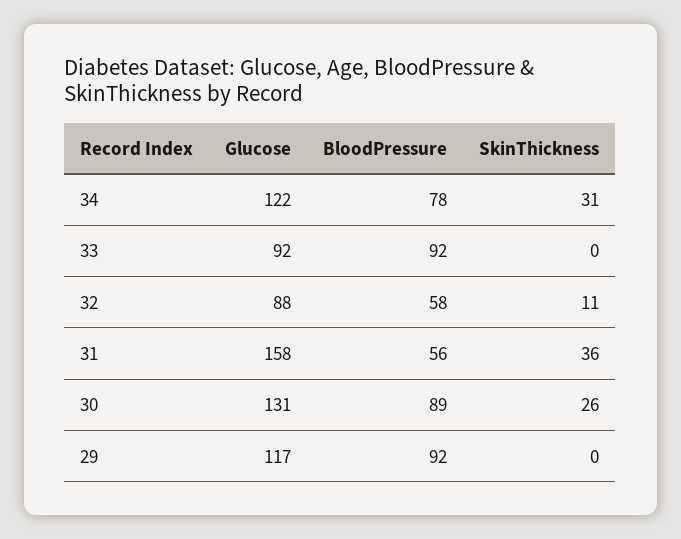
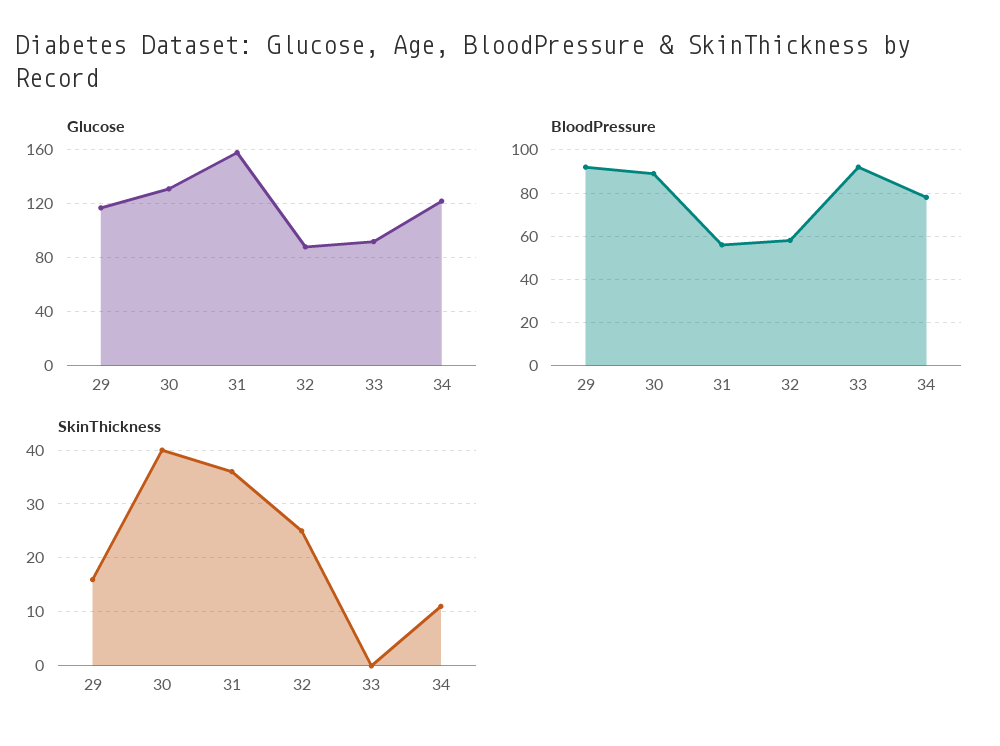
SkinThickness, 34: 31 -> 10
SkinThickness, 32: 11 -> 25
SkinThickness, 30: 26 -> 40
SkinThickness, 29: 0 -> 15

